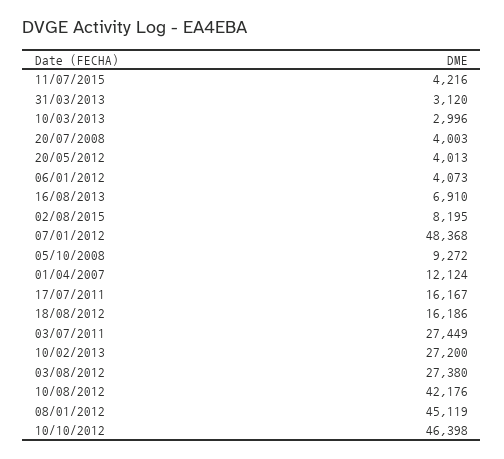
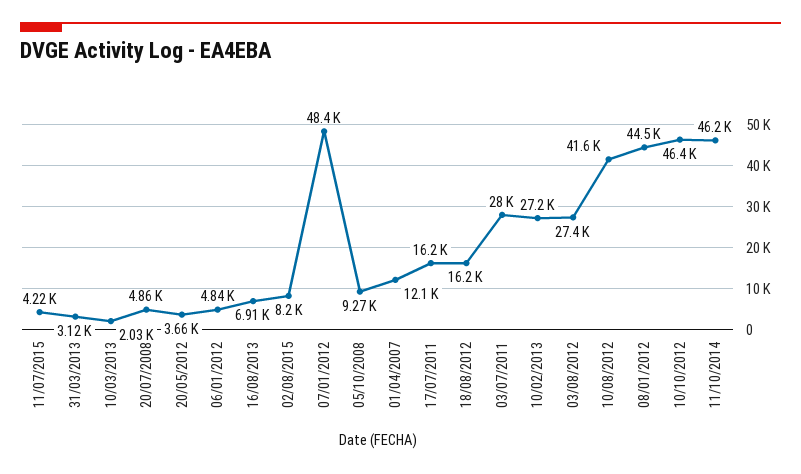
10/03/2013: 2996 -> 2030
20/07/2008: 4003 -> 4860
20/05/2012: 4013 -> 3660
06/01/2012: 4073 -> 4840
03/07/2011: 27449 -> 28000
10/08/2012: 42176 -> 41600
08/01/2012: 45119 -> 44500
11/10/2014: none -> 46200

